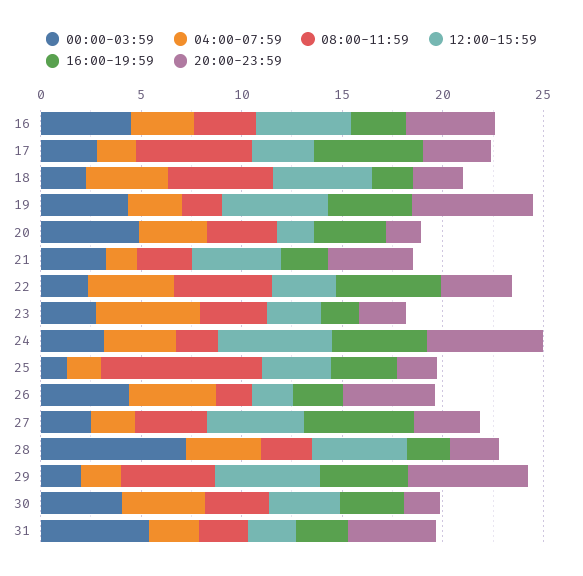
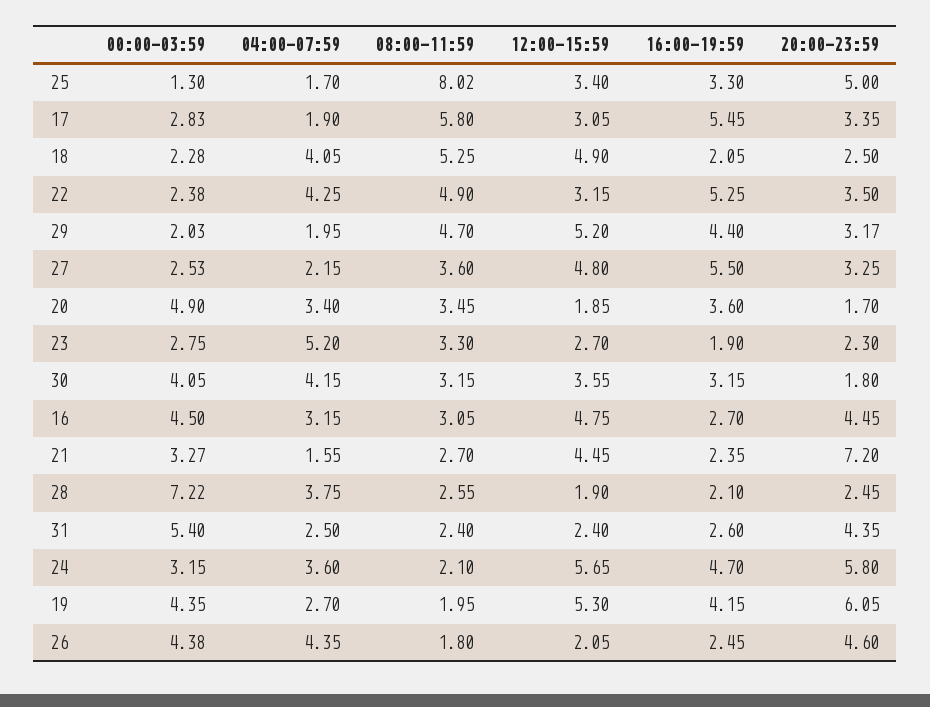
20:00-23:59, 21: 4 -> 7.2
20:00-23:59, 25: 2 -> 5
12:00-15:59, 28: 5 -> 1.9
20:00-23:59, 29: 6 -> 3.17

